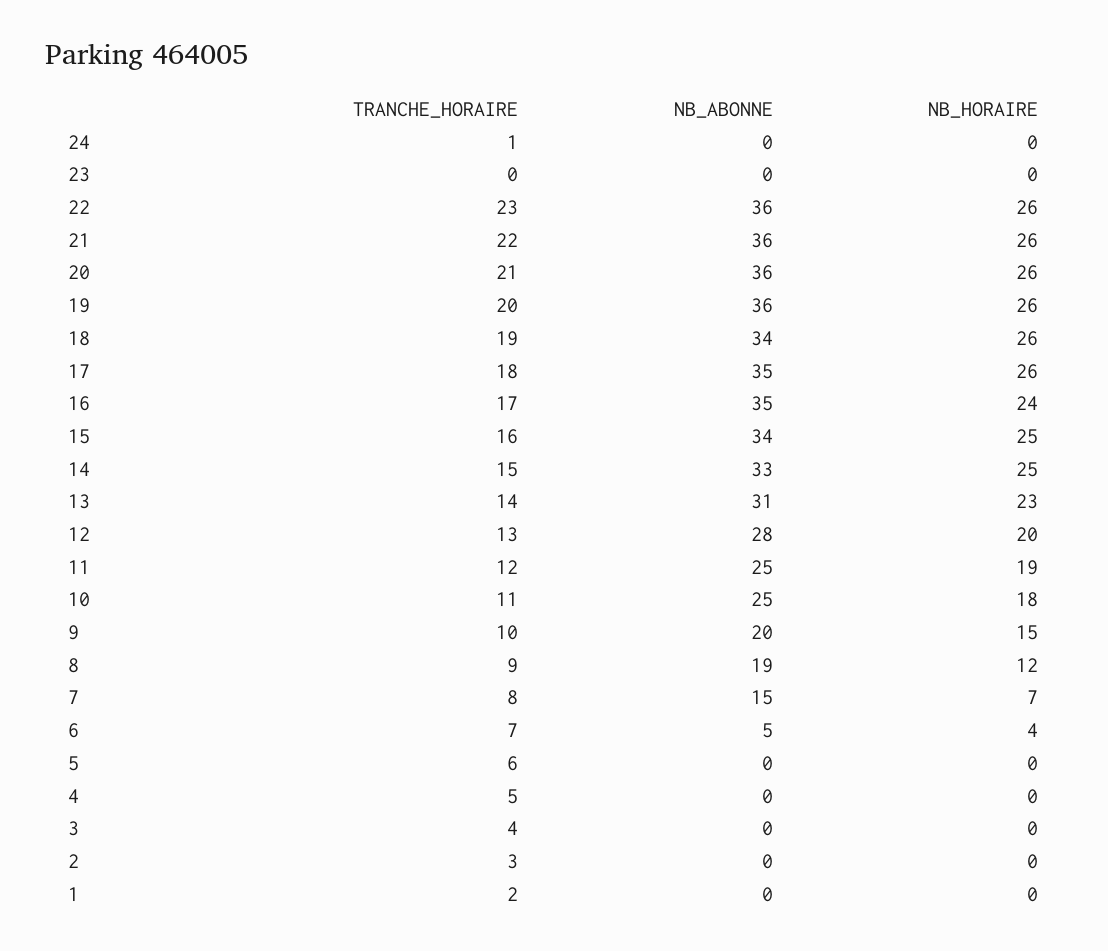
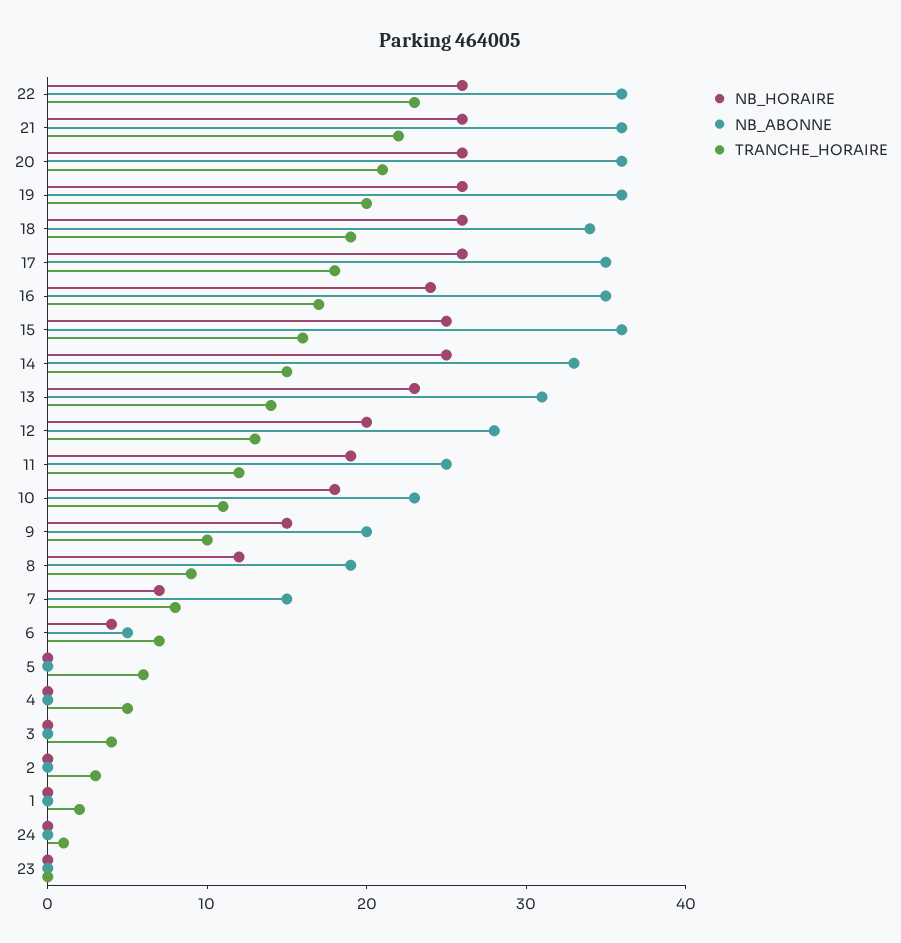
NB_ABONNE, 15: 34 -> 36
NB_ABONNE, 10: 25 -> 23

